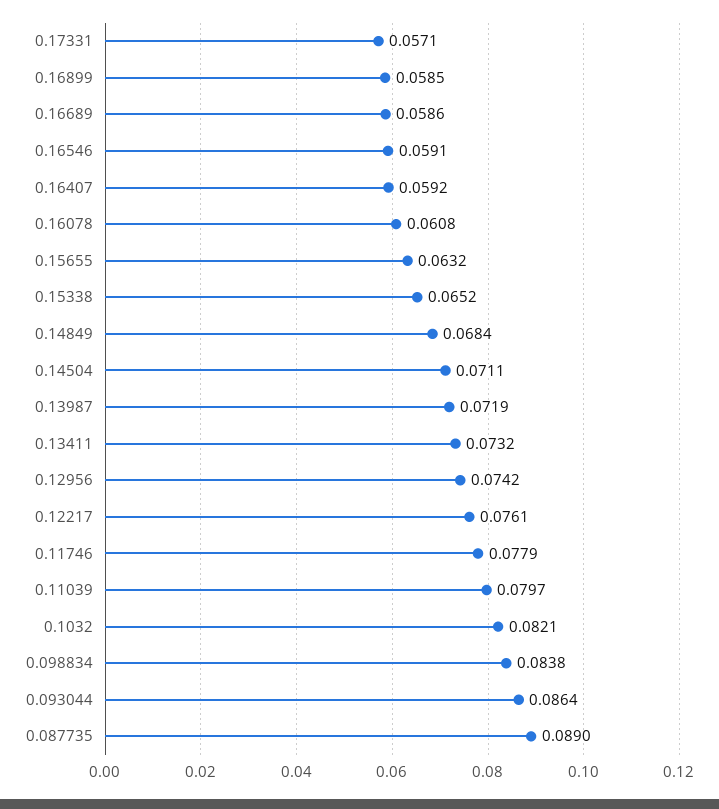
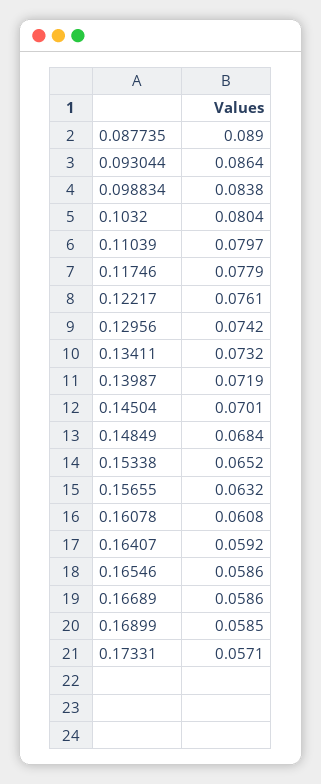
0.16546: 0.0591 -> 0.0586
0.14504: 0.0711 -> 0.0701
0.1032: 0.0821 -> 0.0804

